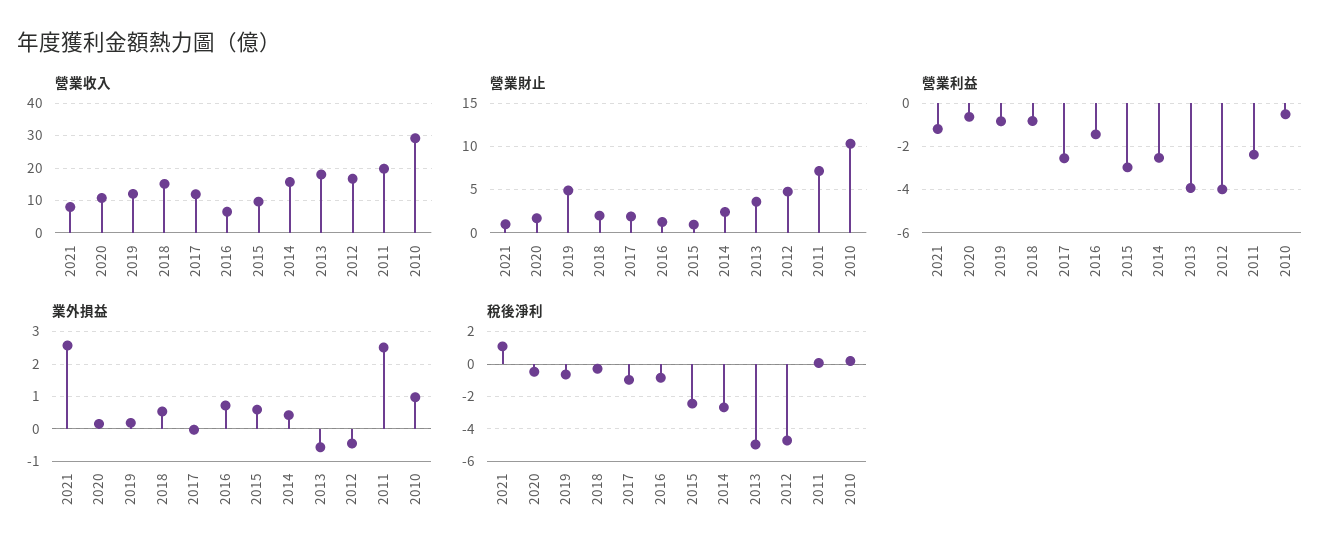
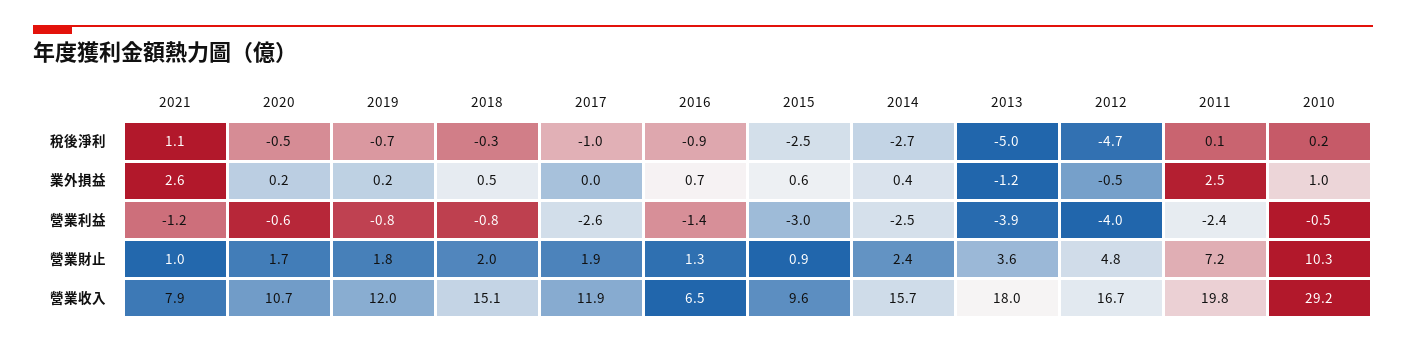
營業財止, 2019: 5 -> 1.8
業外損益, 2013: -0.6 -> -1.2

